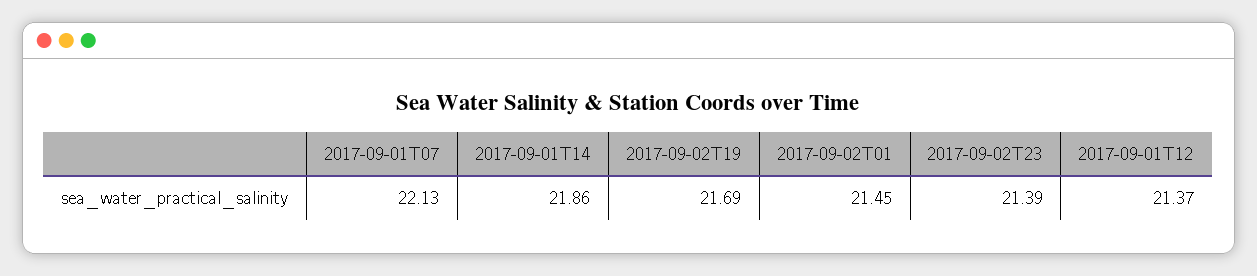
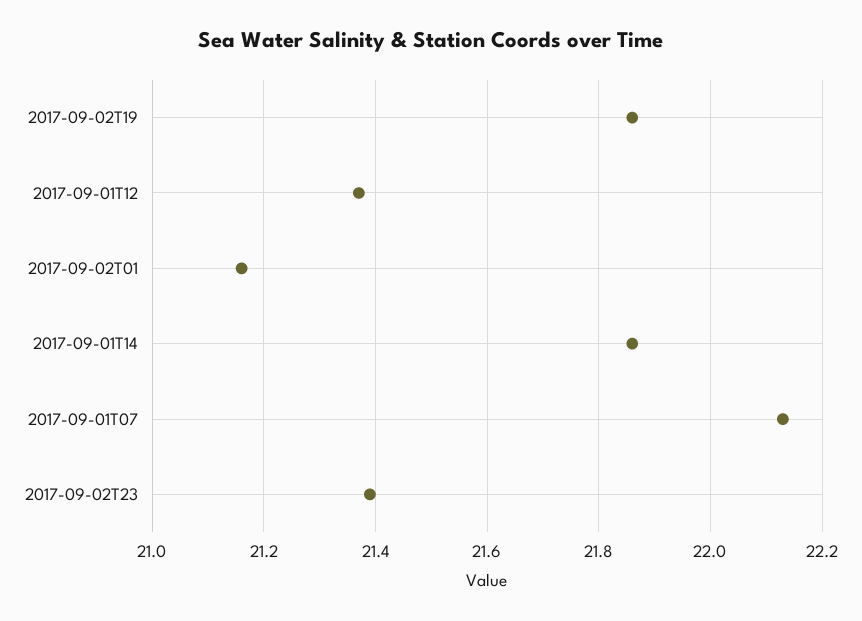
2017-09-02T19: 21.69 -> 21.85
2017-09-02T01: 21.45 -> 21.15

